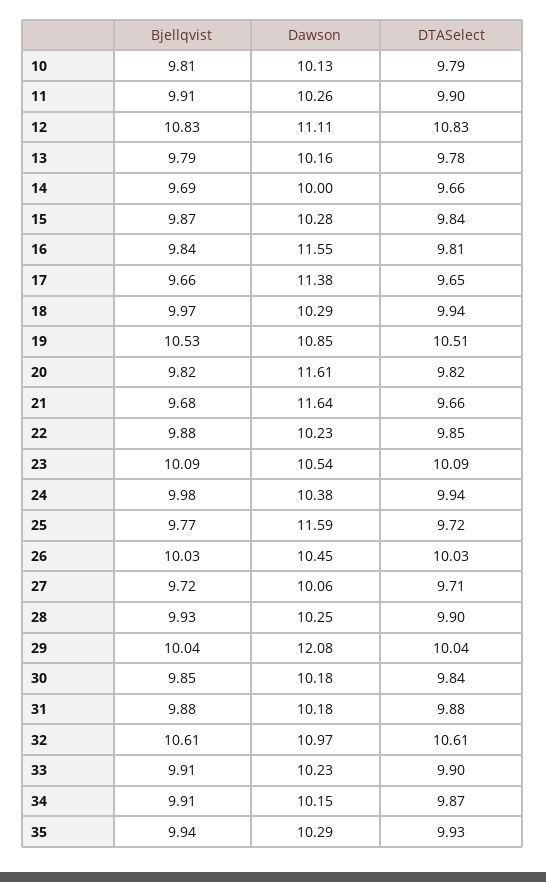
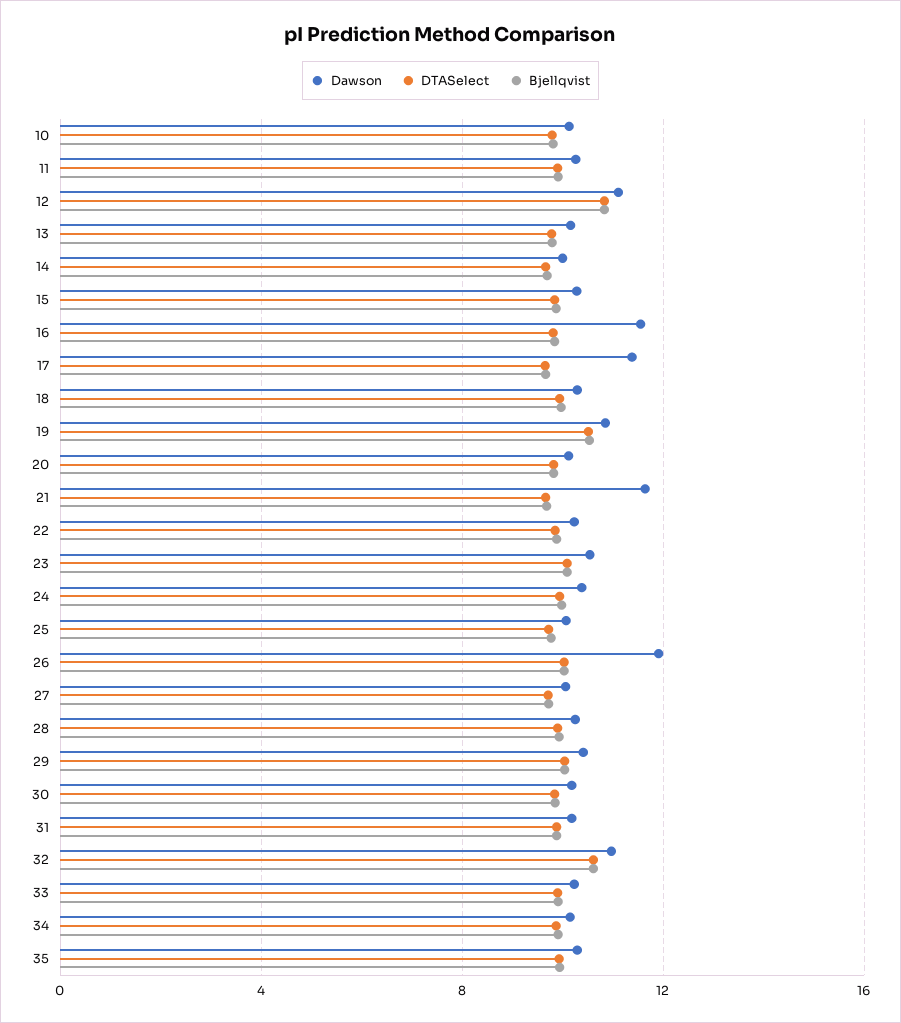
Dawson, 20: 11.61 -> 10
Dawson, 25: 11.59 -> 10
Dawson, 26: 10.45 -> 12
Dawson, 29: 12.08 -> 10.5

